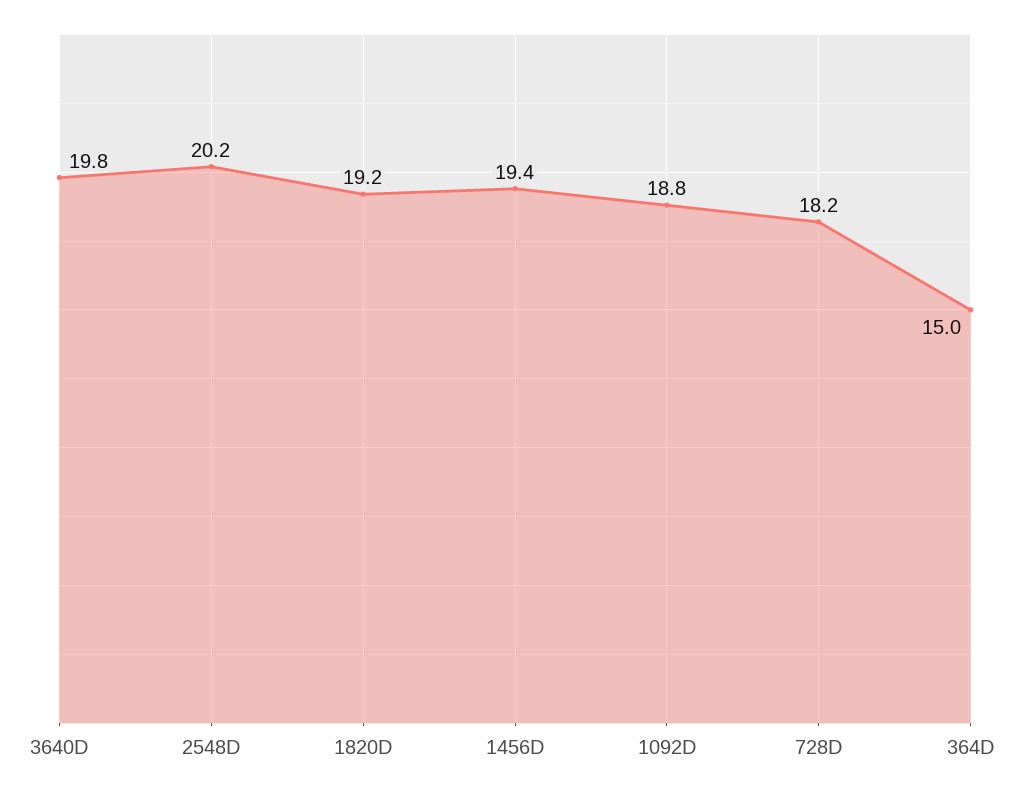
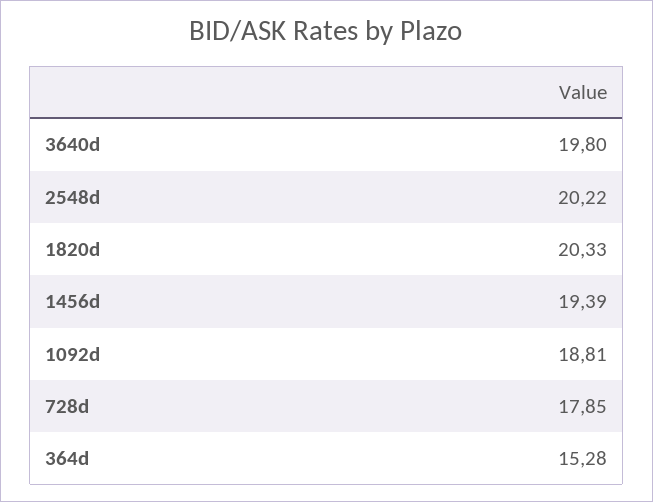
1820D: 19.2 -> 20.33
728D: 18.2 -> 17.85
364D: 15 -> 15.28

